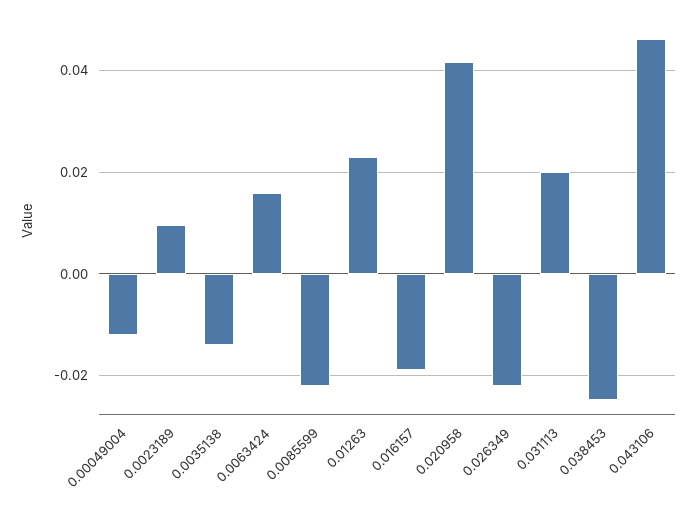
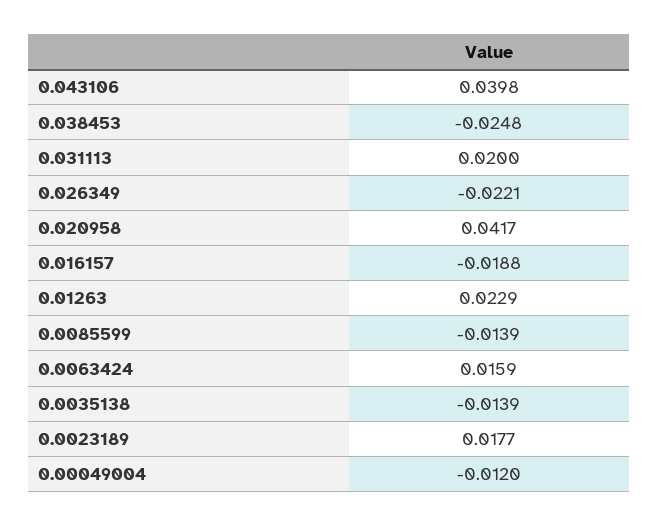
0.0023189: 0.01 -> 0.0177
0.0085599: -0.022 -> -0.0139
0.043106: 0.046 -> 0.0398

